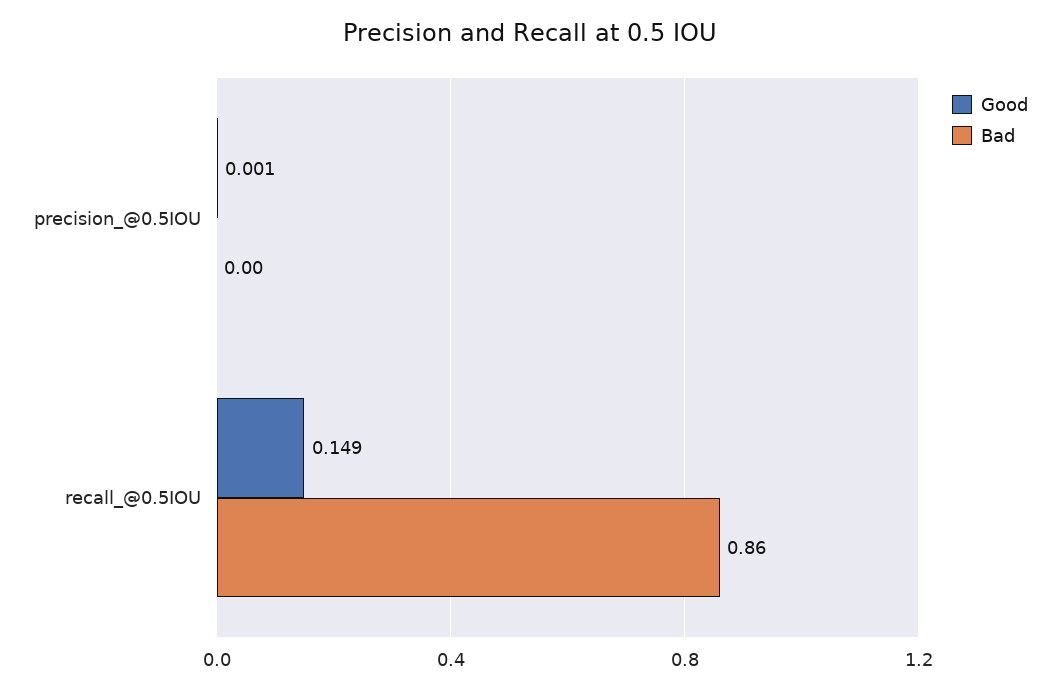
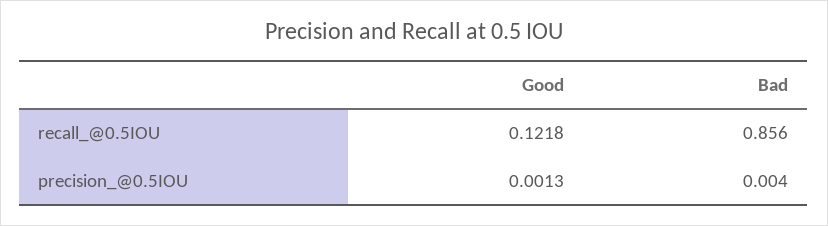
Good, recall_@0.5IOU: 0.149 -> 0.1218

